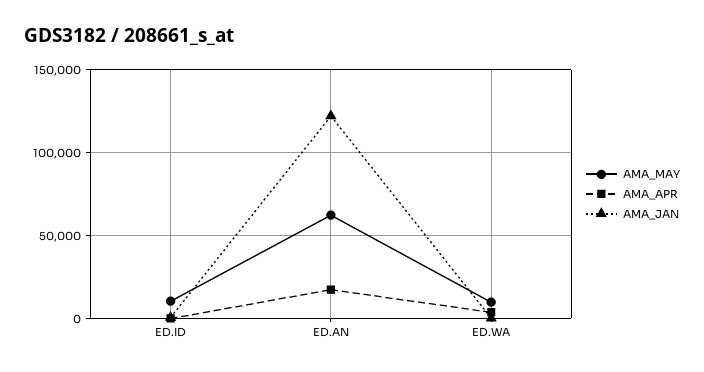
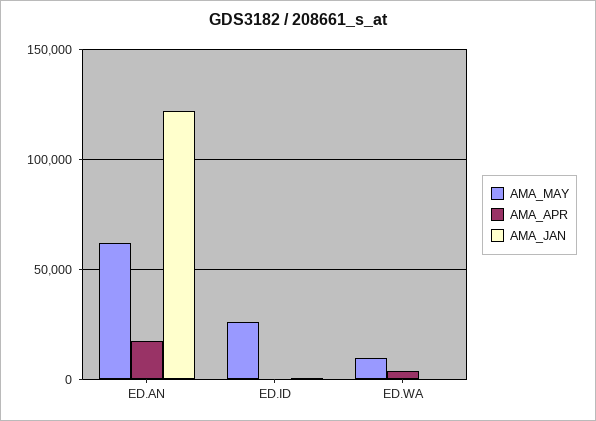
AMA_MAY, ED.ID: 10000 -> 25000

